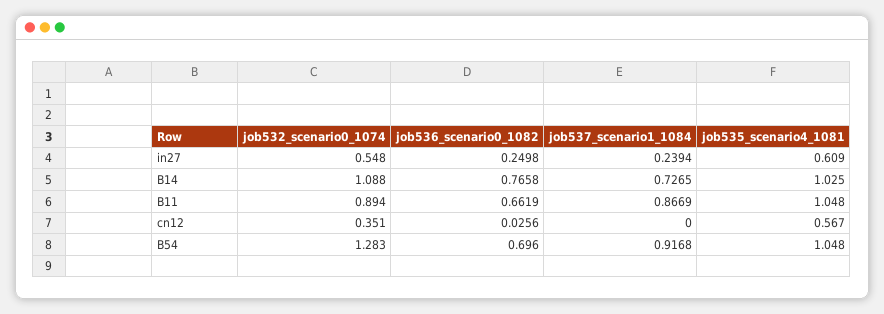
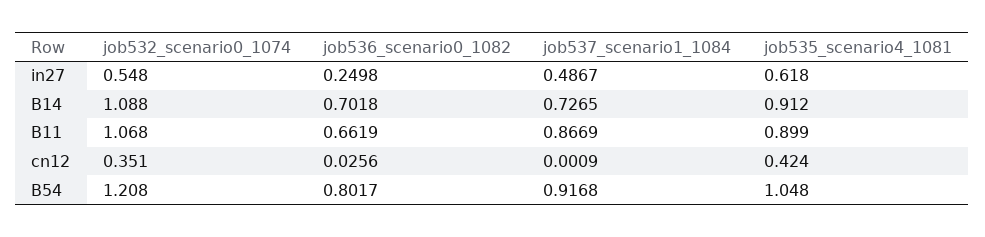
job537_scenario1_1084, in27: 0.2394 -> 0.4867
job535_scenario4_1081, in27: 0.609 -> 0.618
job536_scenario0_1082, B14: 0.7658 -> 0.7018
job535_scenario4_1081, B14: 1.025 -> 0.912
job532_scenario0_1074, B11: 0.894 -> 1.068
job535_scenario4_1081, B11: 1.048 -> 0.899
job537_scenario1_1084, cn12: 0 -> 0.0009
job535_scenario4_1081, cn12: 0.567 -> 0.424
job532_scenario0_1074, B54: 1.283 -> 1.208
job536_scenario0_1082, B54: 0.696 -> 0.8017

